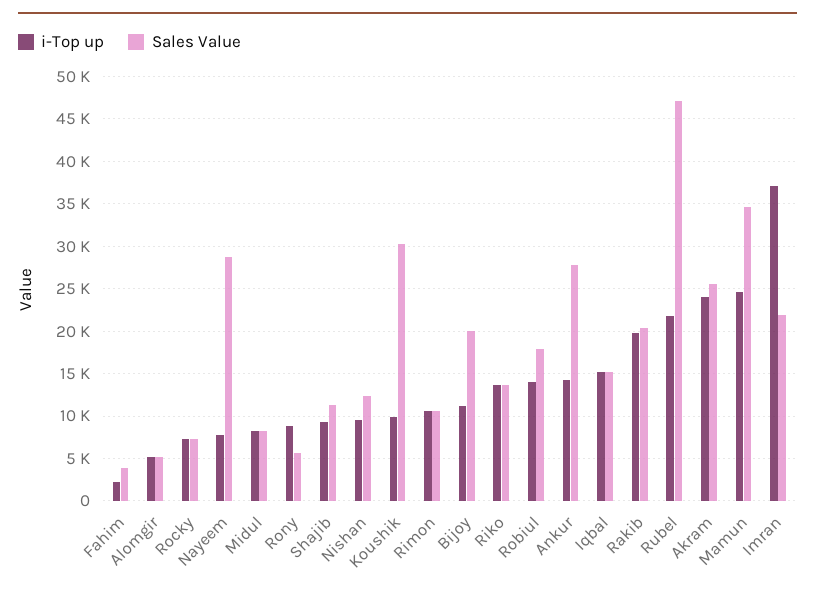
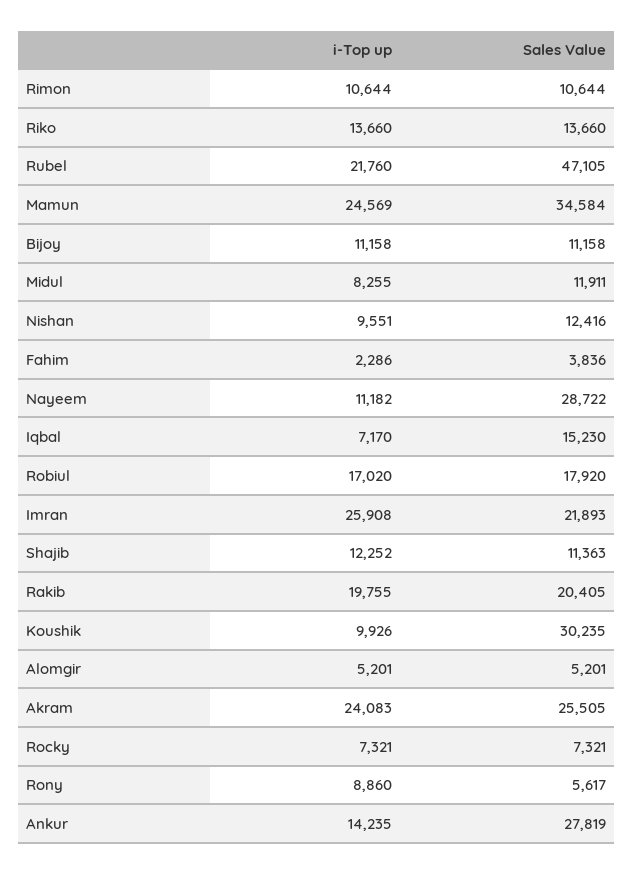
i-Top up, Nayeem: 8000 -> 11182
Sales Value, Midul: 8000 -> 11911
i-Top up, Shajib: 9000 -> 12252
Sales Value, Bijoy: 20000 -> 11158
i-Top up, Robiul: 14000 -> 17020
i-Top up, Iqbal: 15000 -> 7170
i-Top up, Imran: 37000 -> 25908

